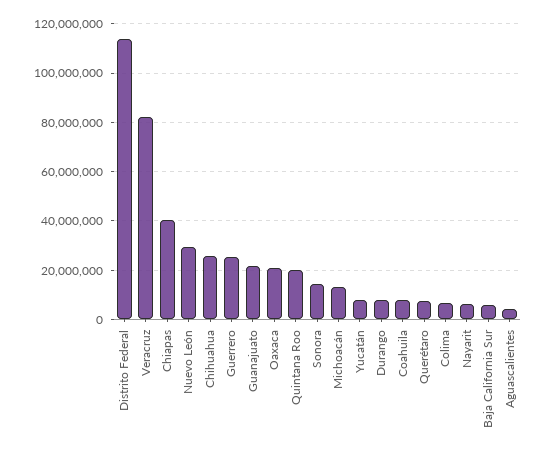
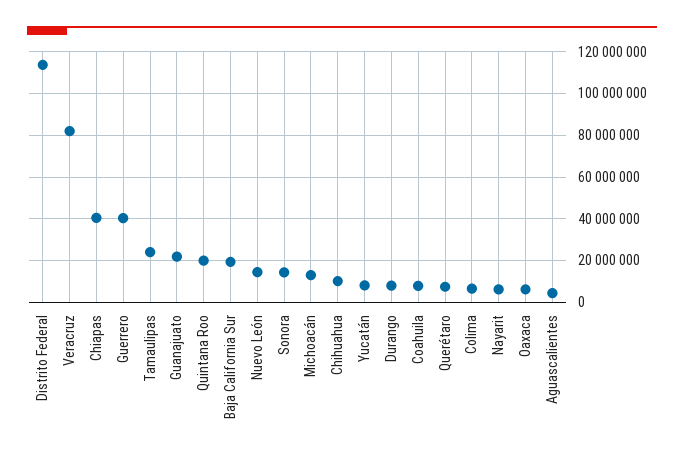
Nuevo León: 30000000 -> 15000000
Chihuahua: 25000000 -> 10000000
Guerrero: 25000000 -> 40000000
Oaxaca: 20000000 -> 5000000
Baja California Sur: 5000000 -> 20000000
Tamaulipas: none -> 25000000

